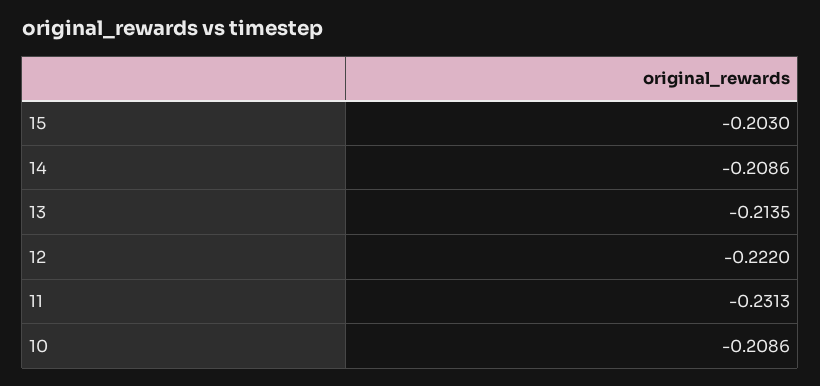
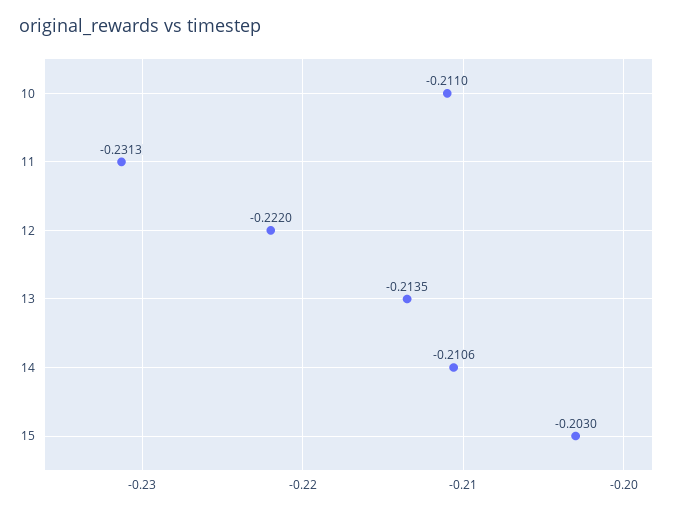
14: -0.2086 -> -0.2106
10: -0.2086 -> -0.211

